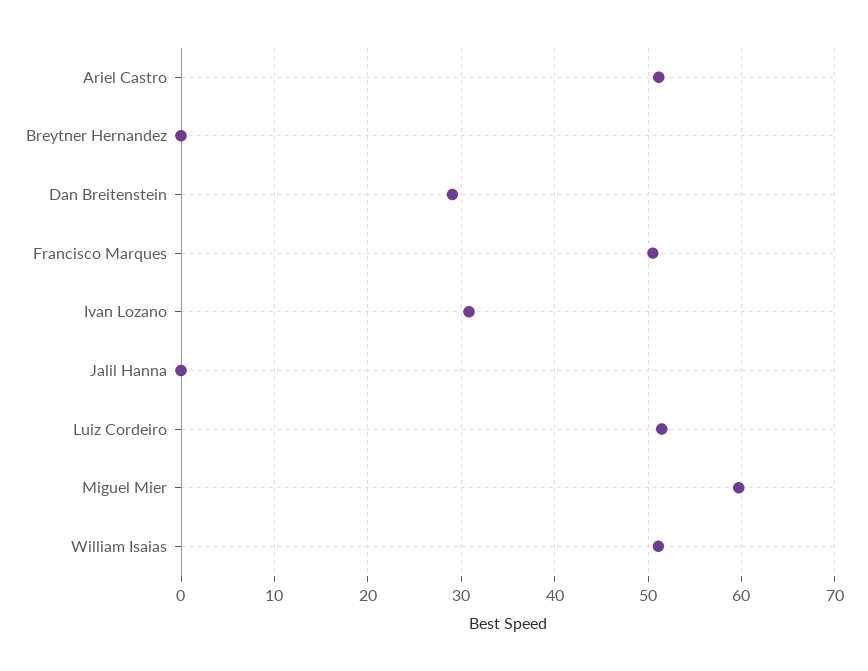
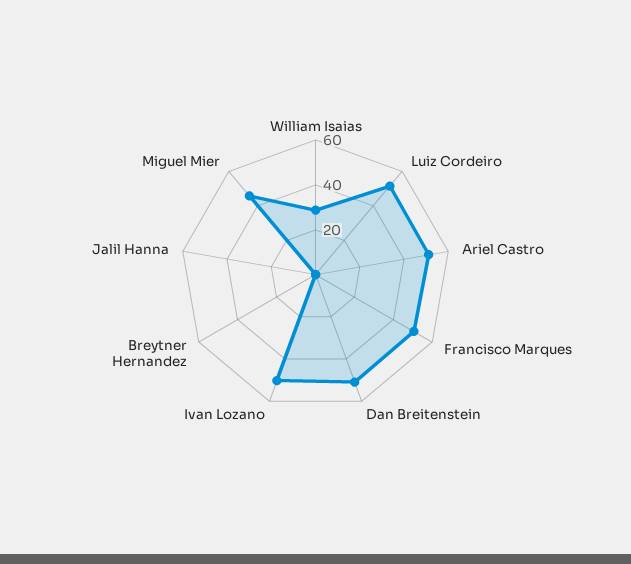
Dan Breitenstein: 29 -> 50
Ivan Lozano: 31 -> 50
Miguel Mier: 60 -> 45
William Isaias: 51 -> 30

